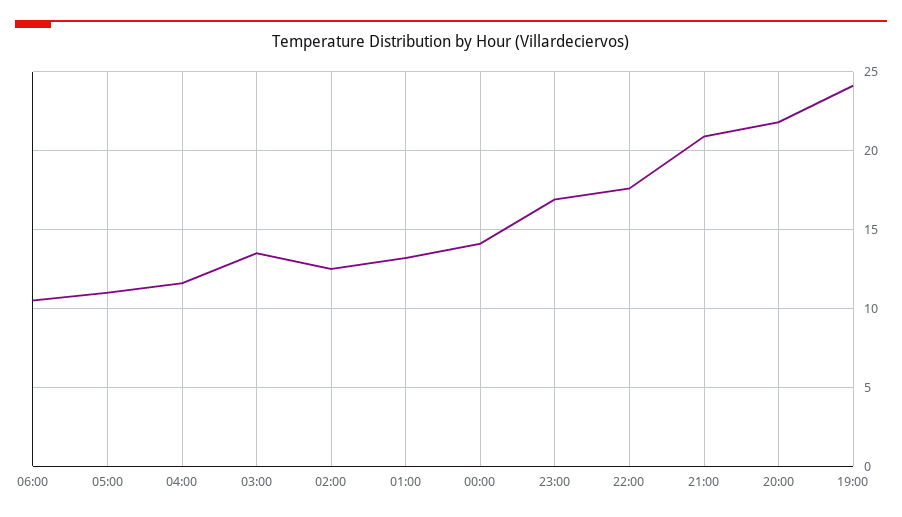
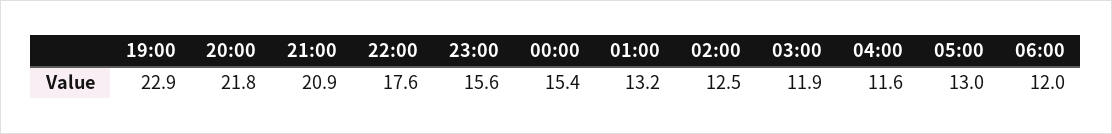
06:00: 10.5 -> 12
05:00: 11 -> 13
03:00: 13.5 -> 11.9
00:00: 14 -> 15.4
23:00: 17 -> 15.6
19:00: 24 -> 22.9

